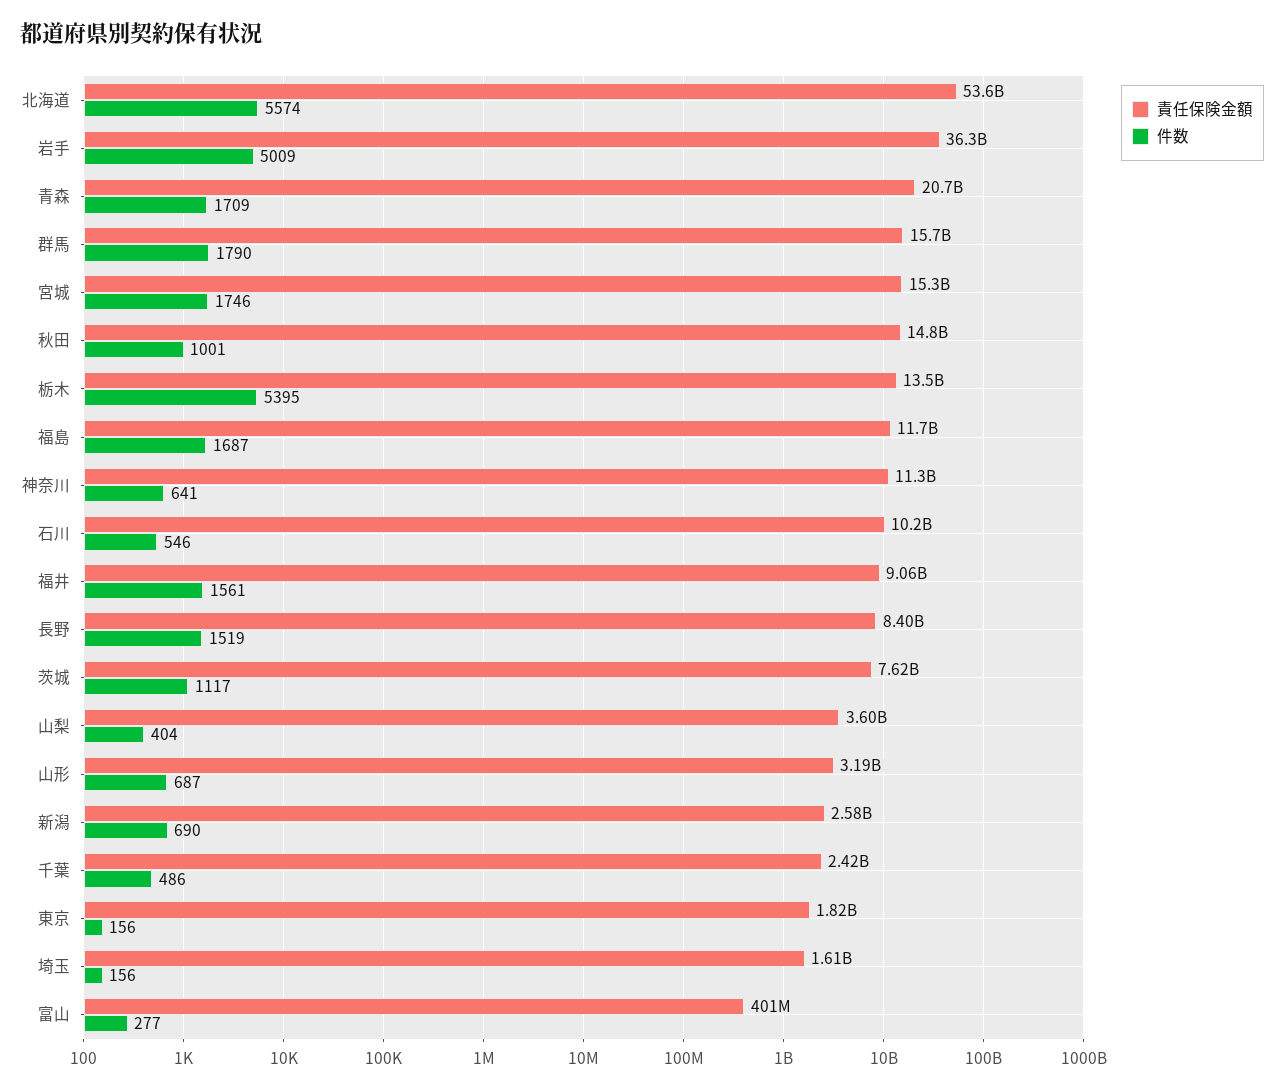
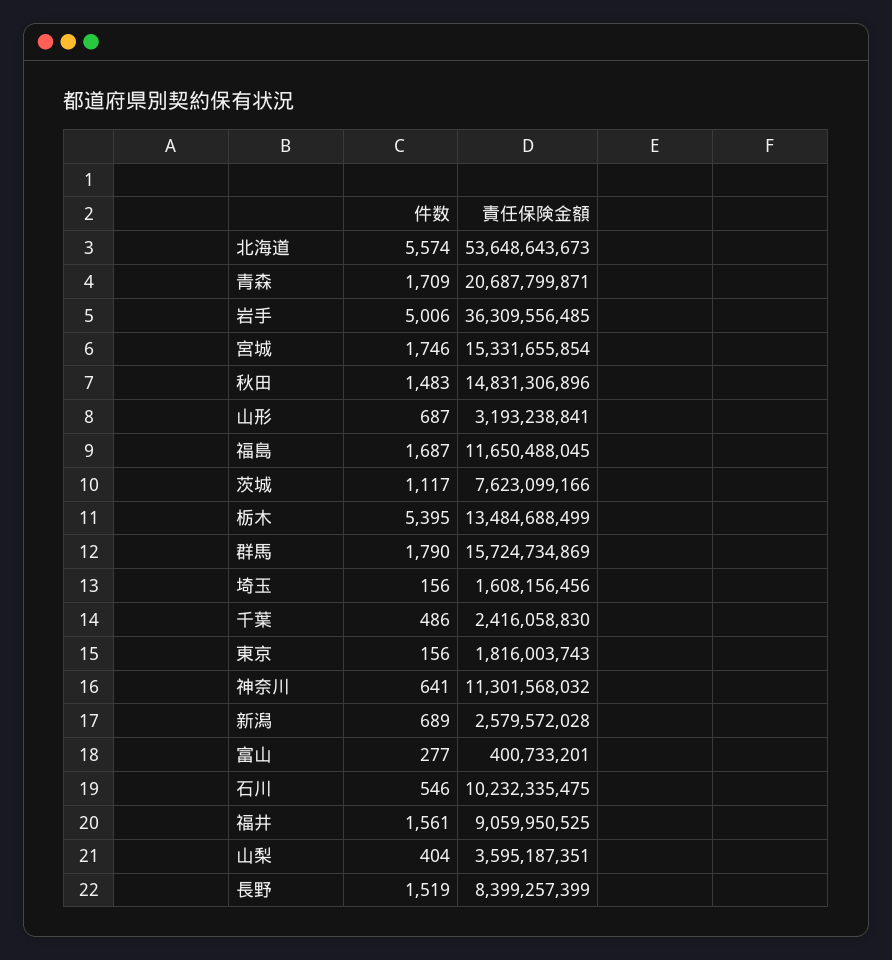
件数, 岩手: 5009 -> 5006
件数, 秋田: 1001 -> 1483
件数, 新潟: 690 -> 689

